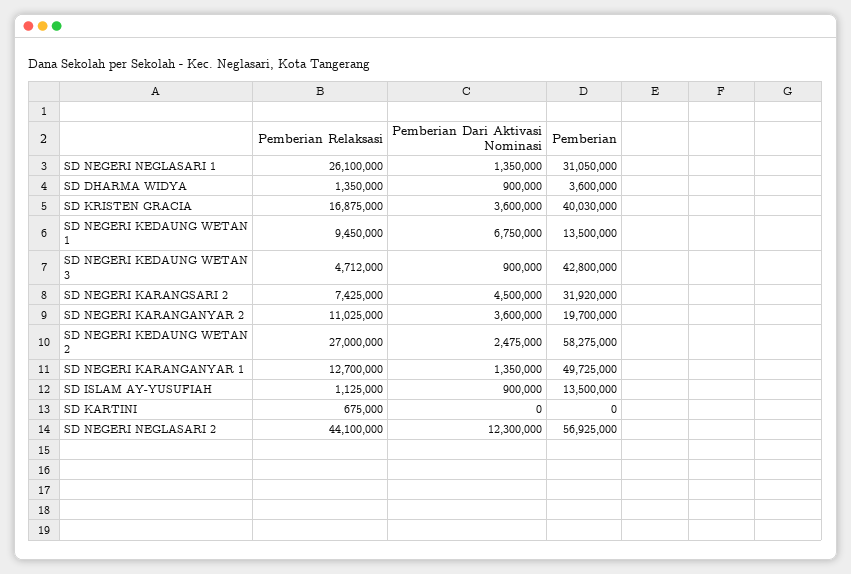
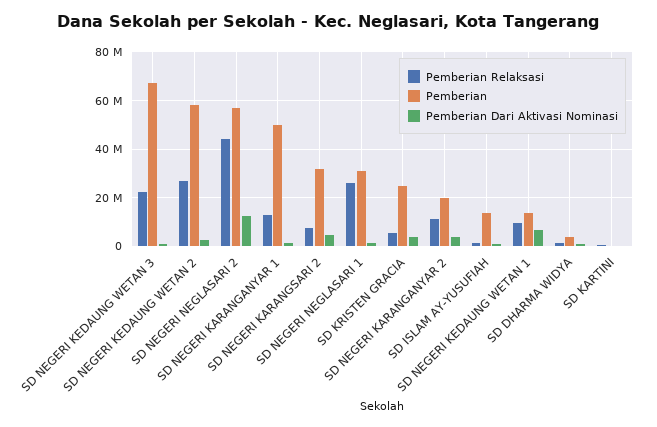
Pemberian Relaksasi, SD KRISTEN GRACIA: 16875000 -> 5000000
Pemberian, SD KRISTEN GRACIA: 40030000 -> 25000000
Pemberian Relaksasi, SD NEGERI KEDAUNG WETAN 3: 4712000 -> 22500000
Pemberian, SD NEGERI KEDAUNG WETAN 3: 42800000 -> 67500000

